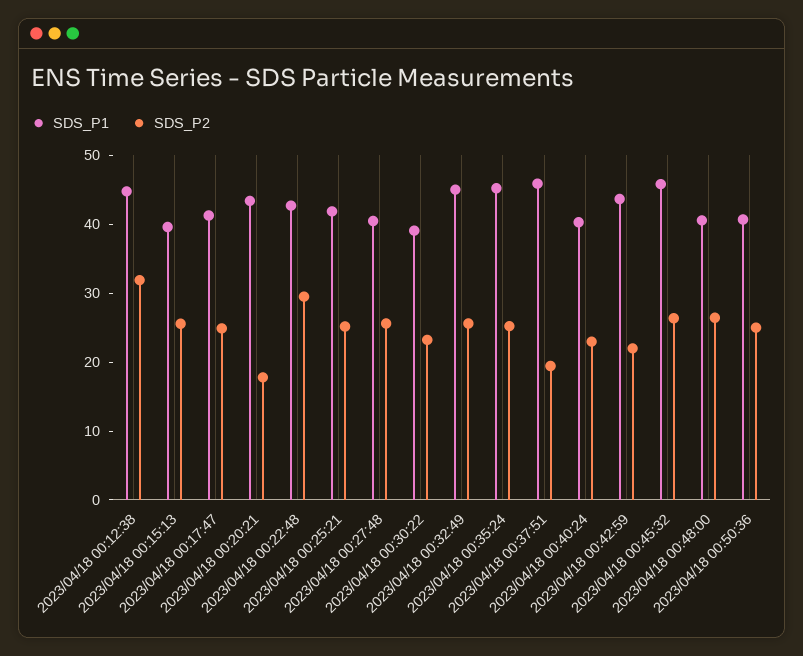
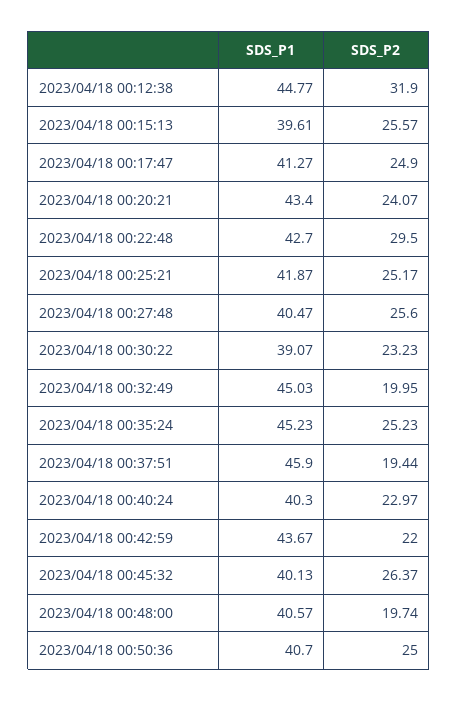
SDS_P2, 2023/04/18 00:20:21: 18 -> 24.07
SDS_P2, 2023/04/18 00:32:49: 26 -> 19.95
SDS_P1, 2023/04/18 00:45:32: 46 -> 40.13
SDS_P2, 2023/04/18 00:48:00: 26 -> 19.74

